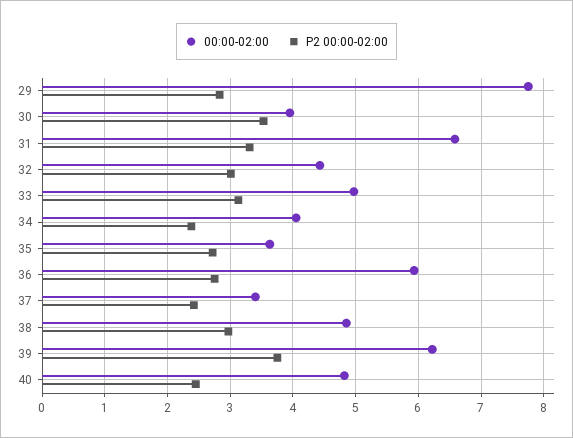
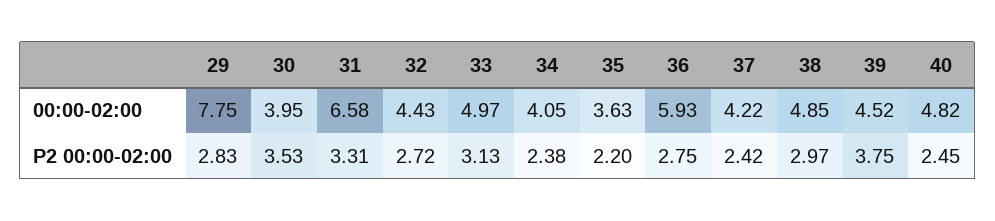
P2 00:00-02:00, 32: 3 -> 2.72
P2 00:00-02:00, 35: 2.7 -> 2.2
00:00-02:00, 37: 3.4 -> 4.22
00:00-02:00, 39: 6.2 -> 4.52

